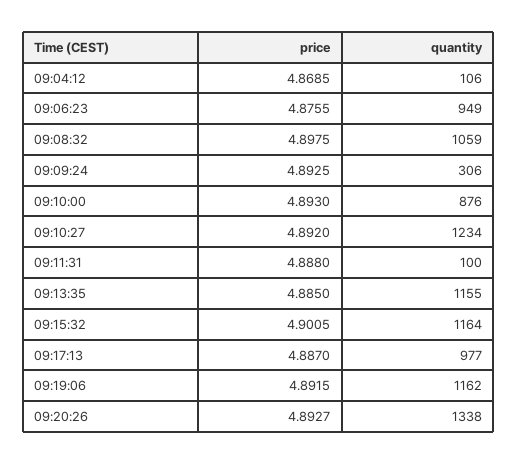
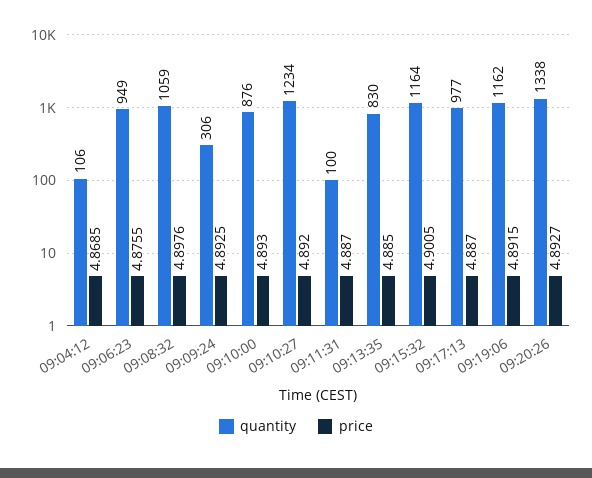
price, 09:08:32: 4.8975 -> 4.8976
price, 09:11:31: 4.888 -> 4.887
quantity, 09:13:35: 1155 -> 830

